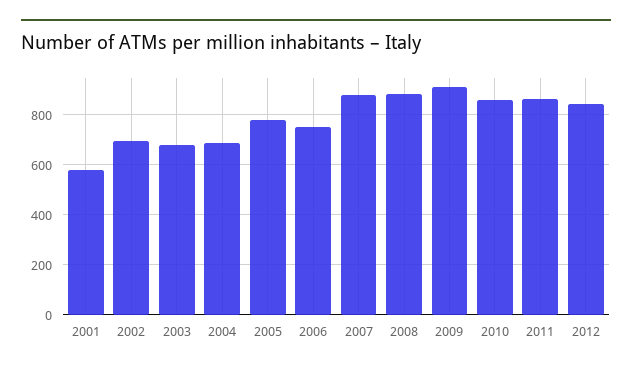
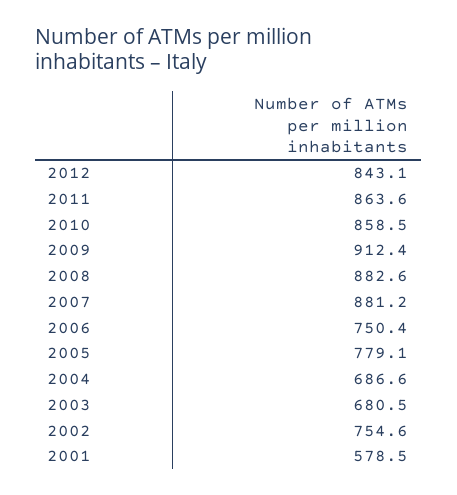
2002: 700 -> 754.6

